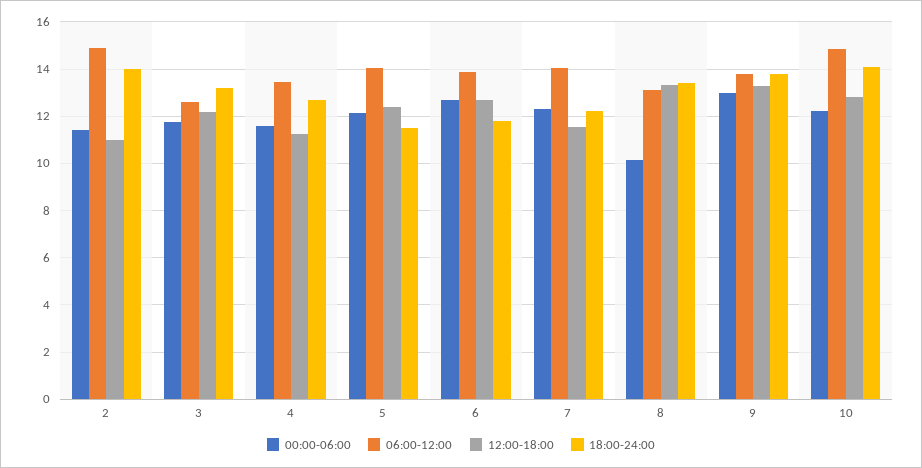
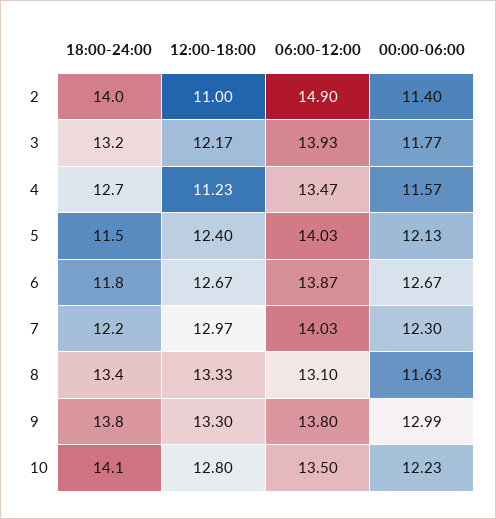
06:00-12:00, 3: 12.5 -> 13.93
12:00-18:00, 7: 11.5 -> 12.97
00:00-06:00, 8: 10 -> 11.63
06:00-12:00, 10: 15 -> 13.5

